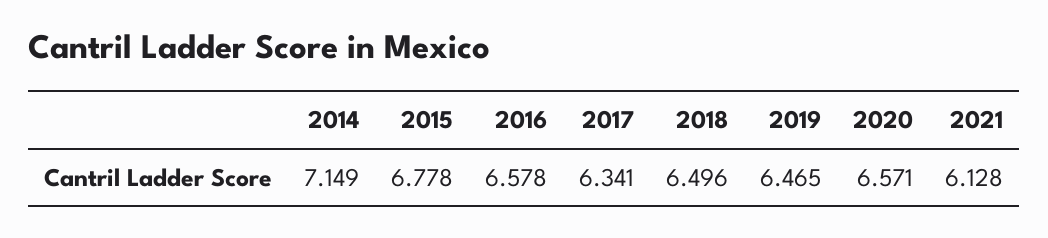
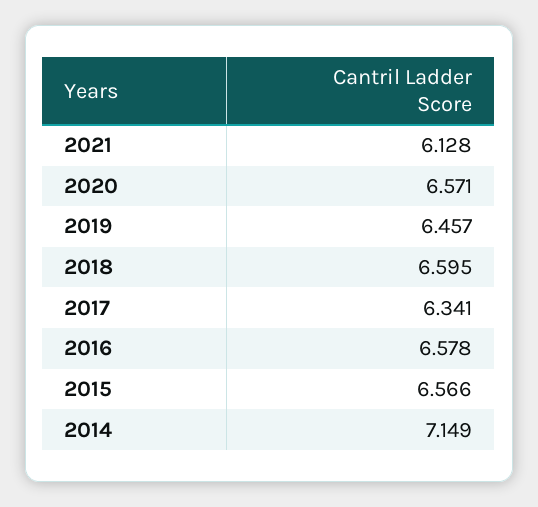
2015: 6.778 -> 6.566
2018: 6.496 -> 6.595
2019: 6.465 -> 6.457

